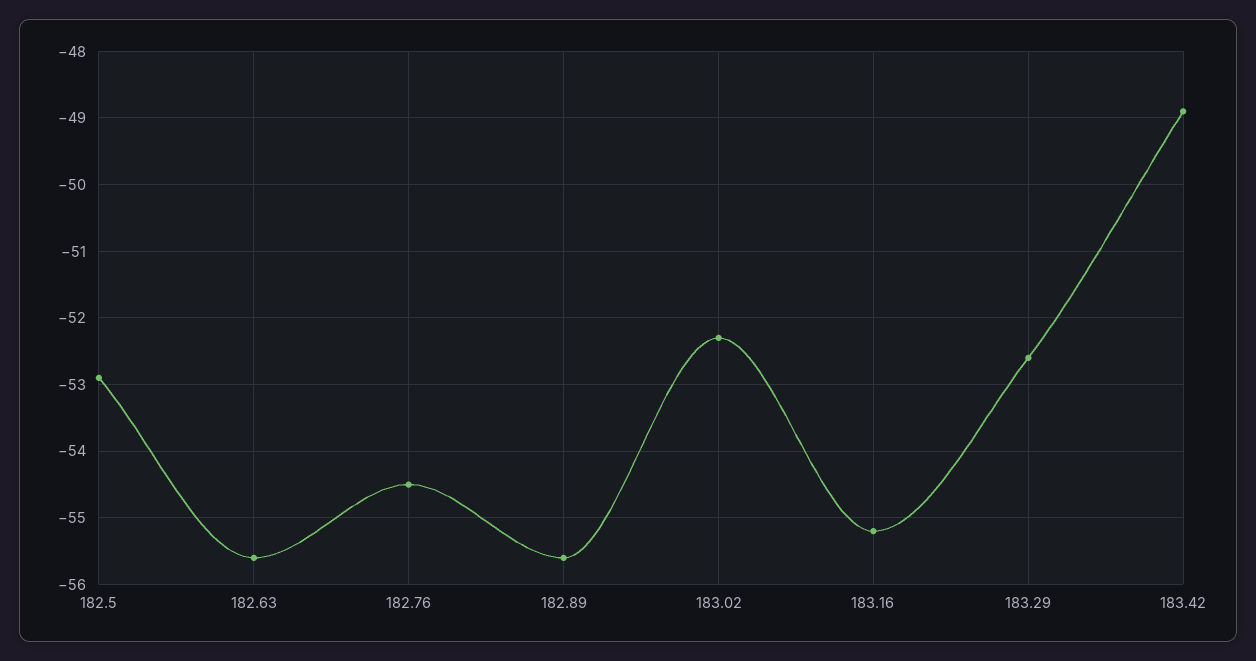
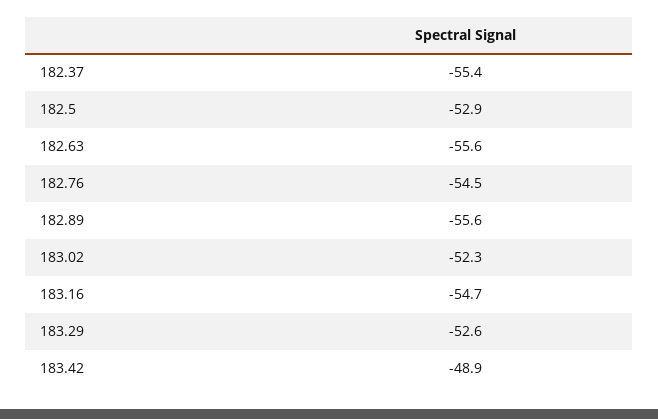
183.16: -55.2 -> -54.7
182.37: none -> -55.4

